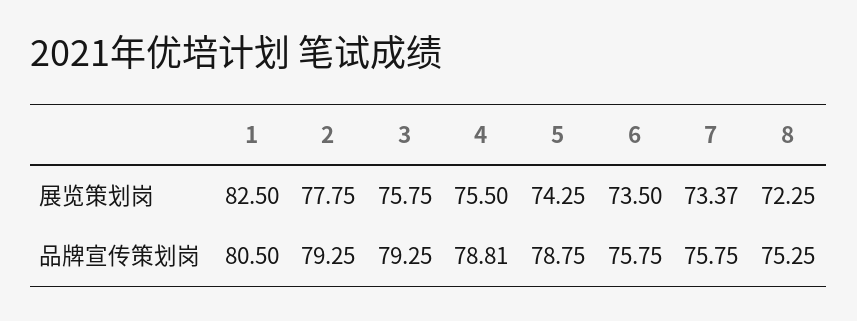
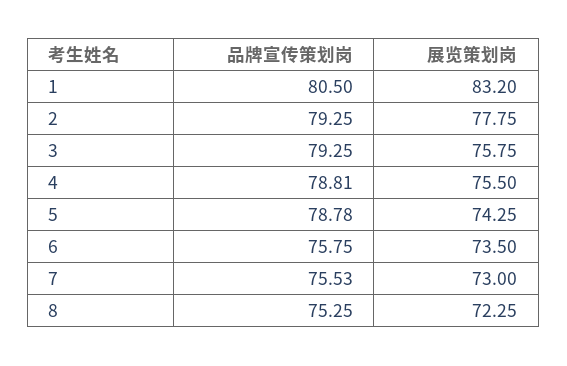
1, 展览策划岗: 82.5 -> 83.2
7, 展览策划岗: 73.37 -> 73
5, 品牌宣传策划岗: 78.75 -> 78.78
7, 品牌宣传策划岗: 75.75 -> 75.53

